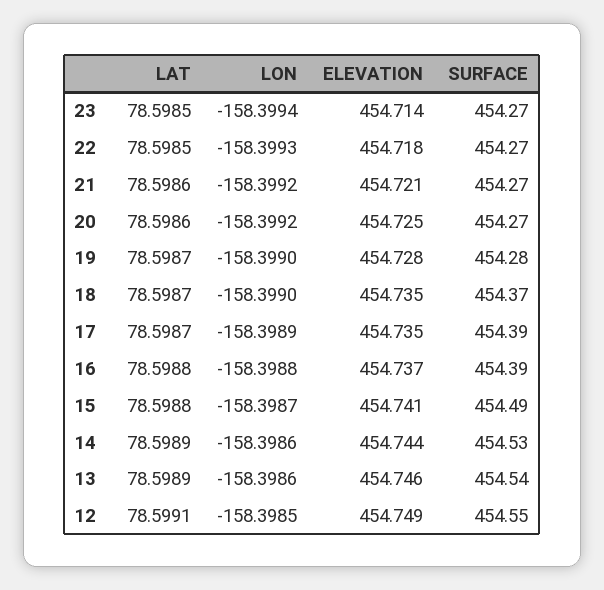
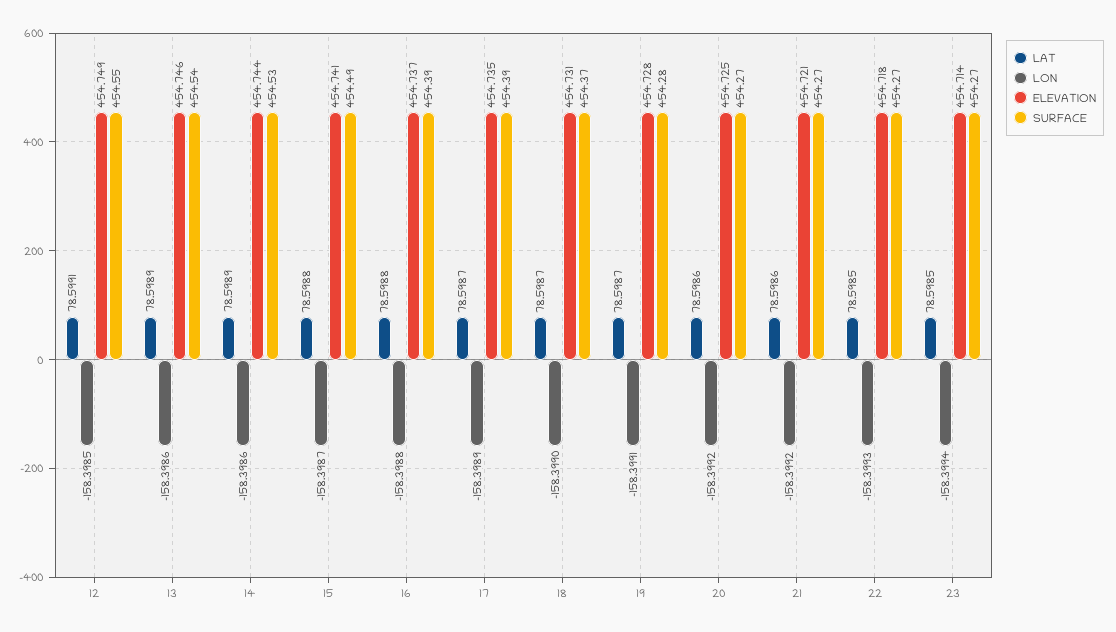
LON, 19: -158.399 -> -158.3991
ELEVATION, 18: 454.735 -> 454.731

